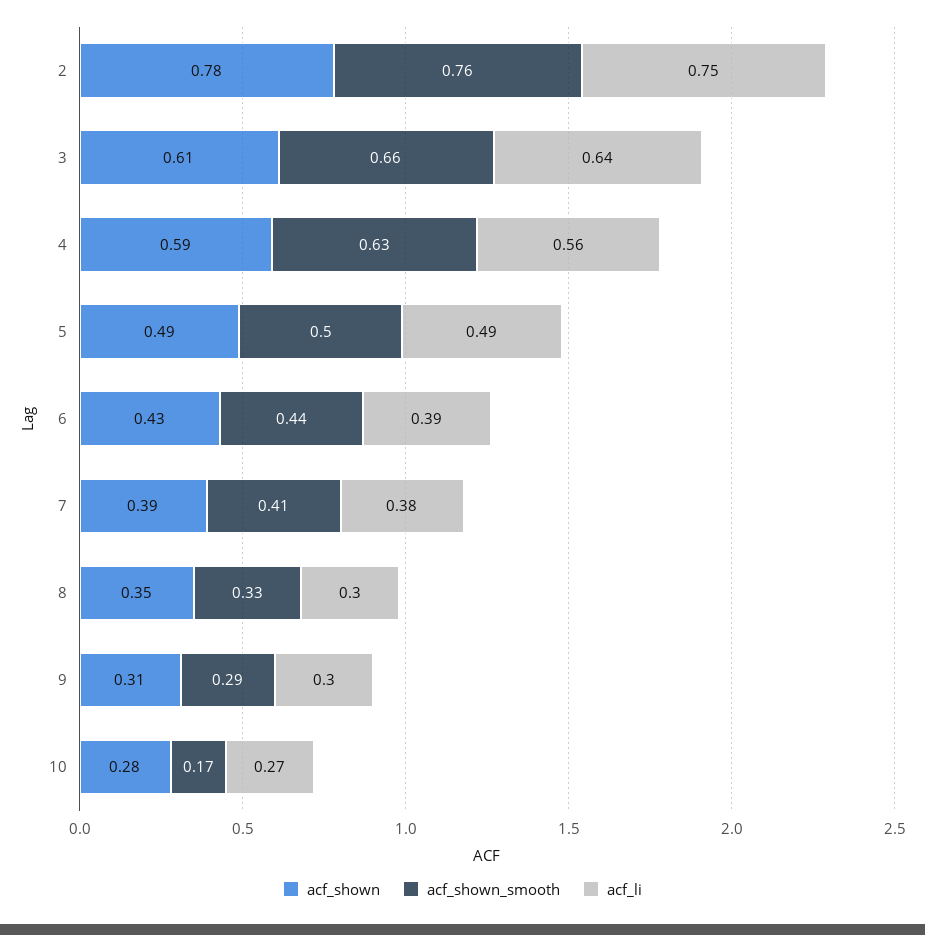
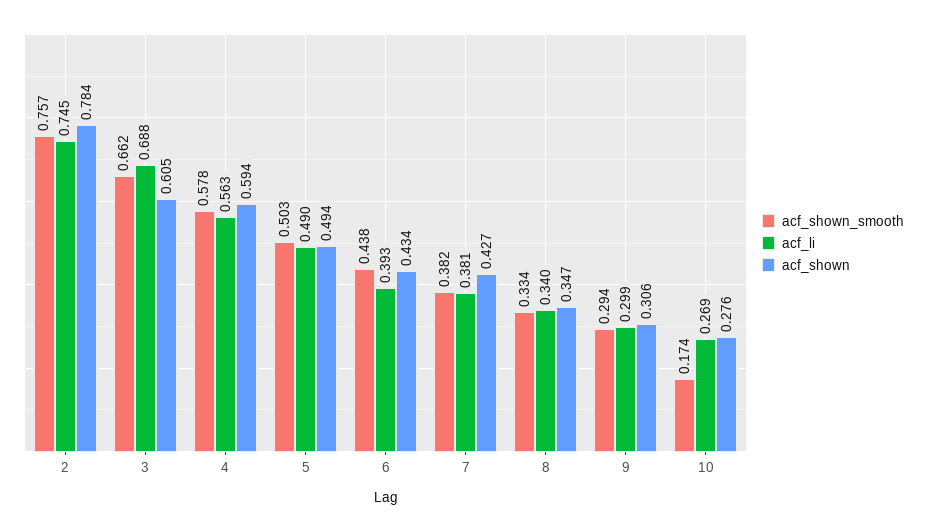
acf_li, 3: 0.64 -> 0.688
acf_shown_smooth, 4: 0.63 -> 0.578
acf_shown, 7: 0.39 -> 0.427
acf_shown_smooth, 7: 0.41 -> 0.382
acf_li, 8: 0.3 -> 0.34

